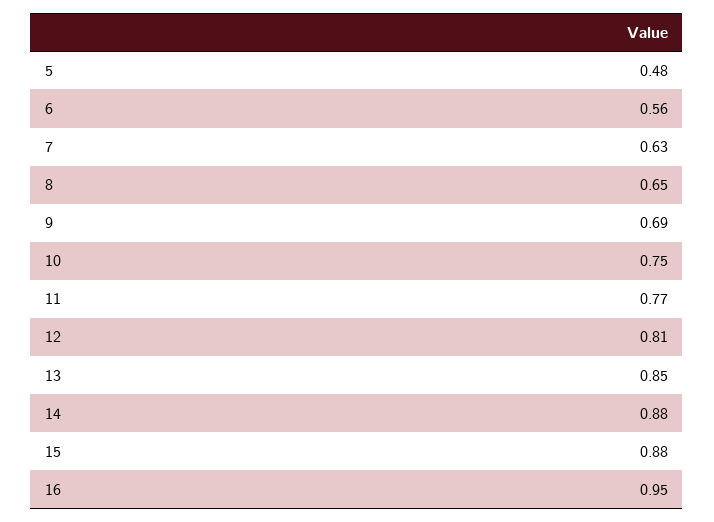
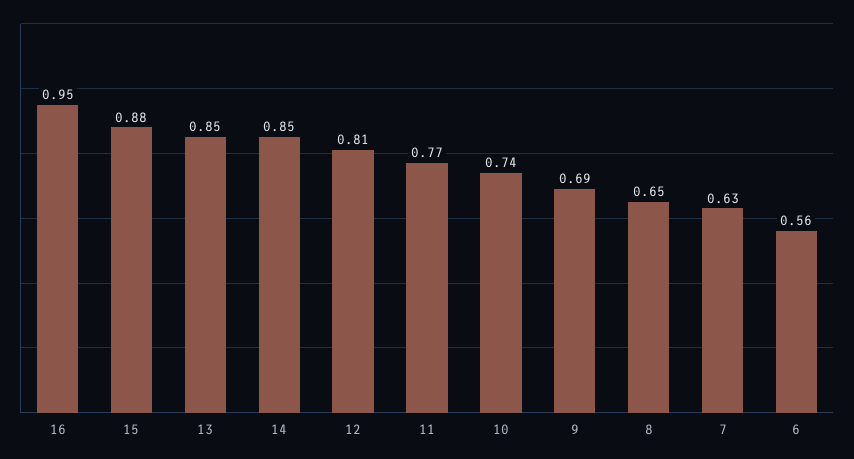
5: 0.48 -> none
10: 0.75 -> 0.74
14: 0.88 -> 0.85

